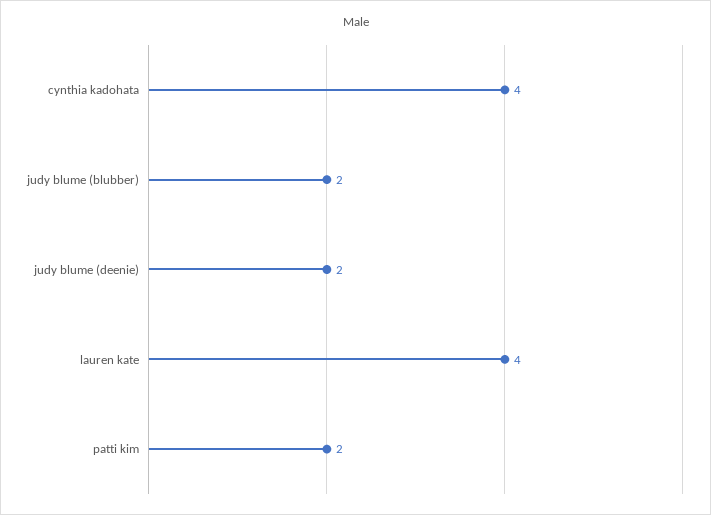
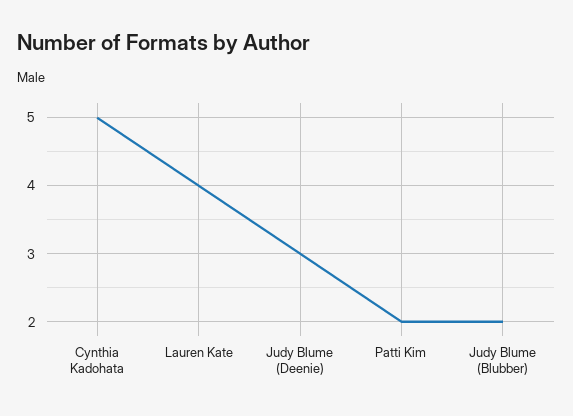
cynthia kadohata: 4 -> 5
judy blume (deenie): 2 -> 3

